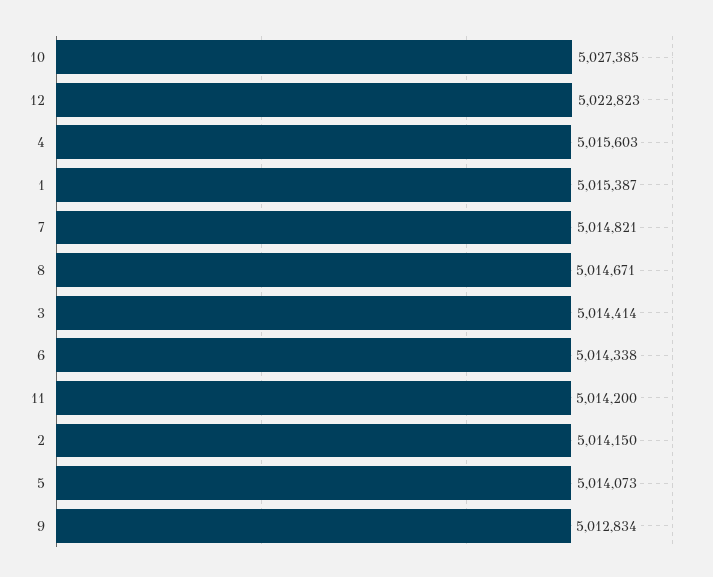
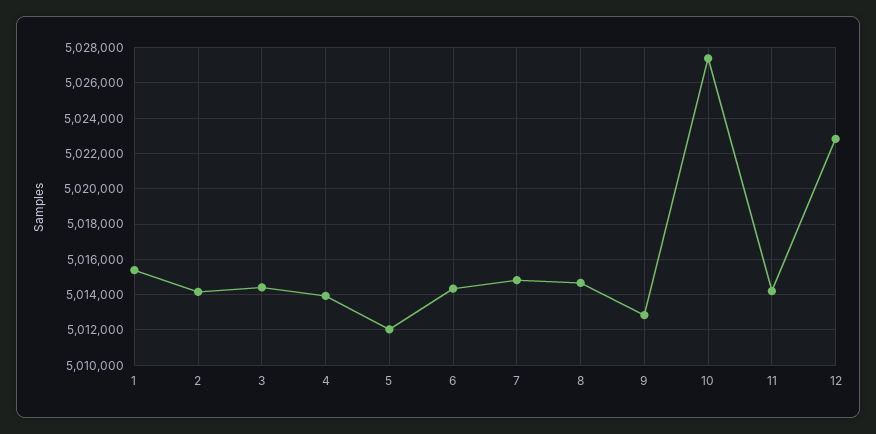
4: 5015603 -> 5014000
5: 5014073 -> 5012000

